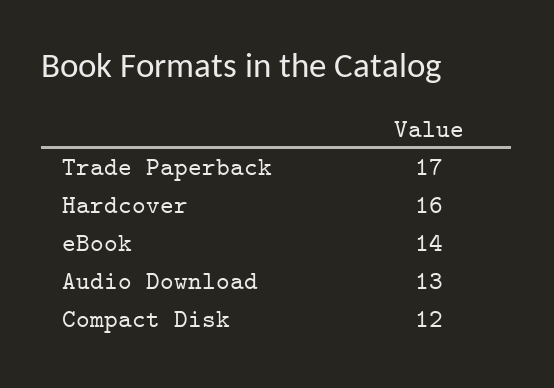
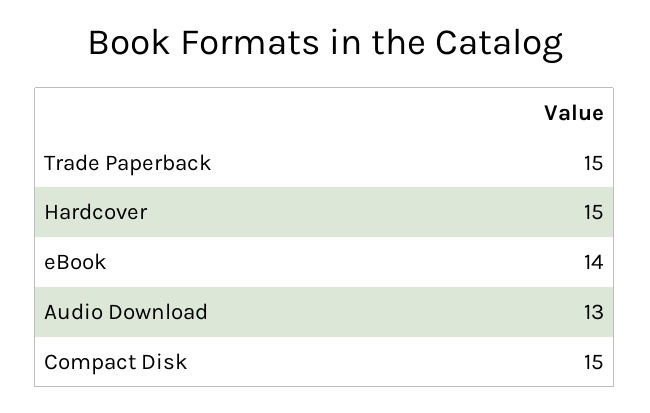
Trade Paperback: 17 -> 15
Hardcover: 16 -> 15
Compact Disk: 12 -> 15

